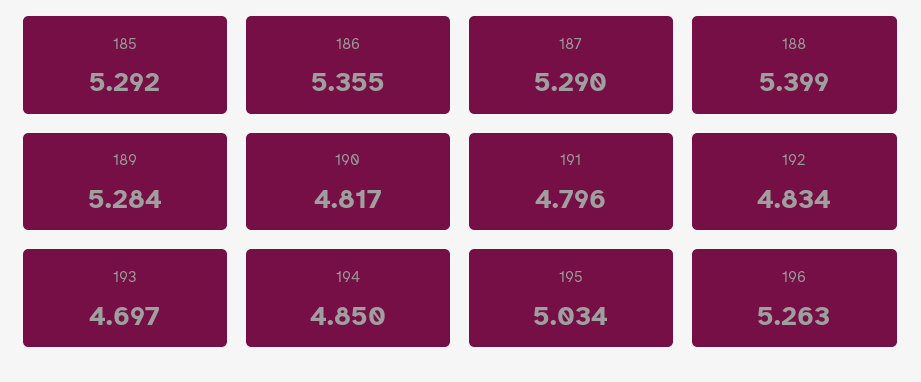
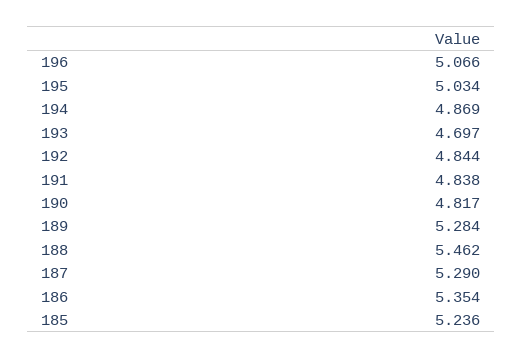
185: 5.292 -> 5.236
186: 5.355 -> 5.354
188: 5.399 -> 5.462
191: 4.796 -> 4.838
192: 4.834 -> 4.844
194: 4.85 -> 4.869
196: 5.263 -> 5.066

